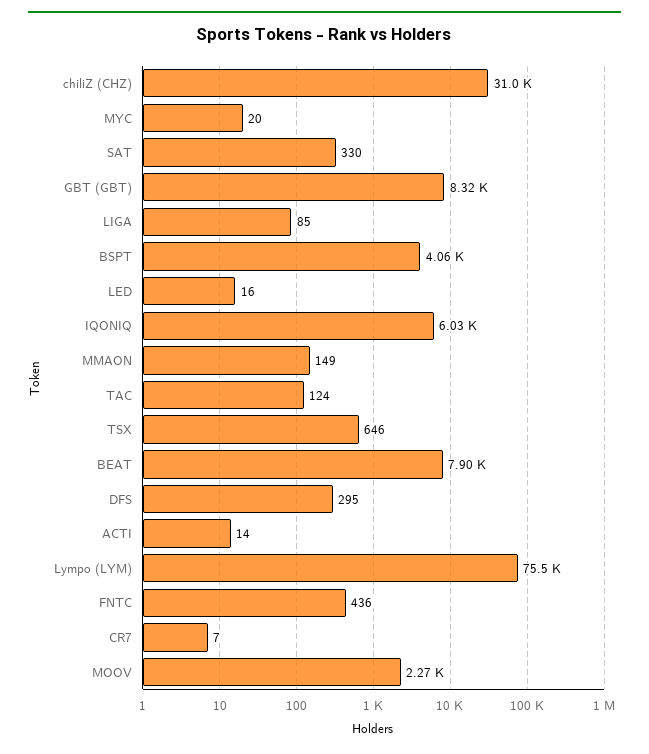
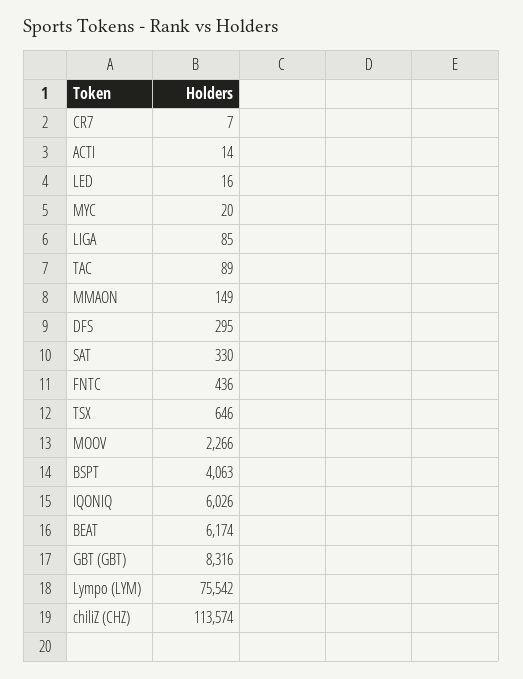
chiliZ (CHZ): 31000 -> 113574
TAC: 124 -> 89
BEAT: 7900 -> 6174

